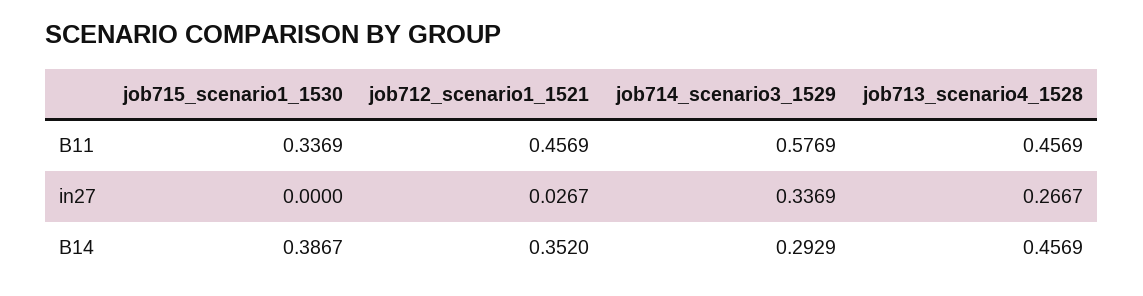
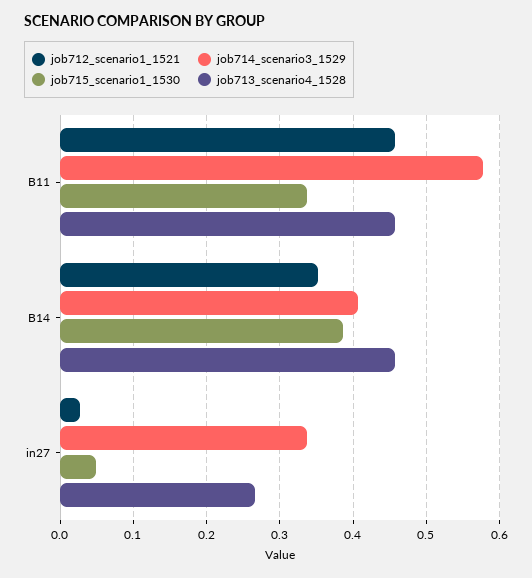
job715_scenario1_1530, in27: 0 -> 0.05
job714_scenario3_1529, B14: 0.2929 -> 0.41

